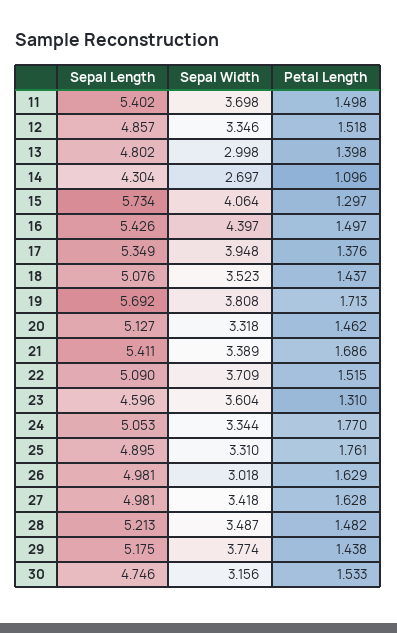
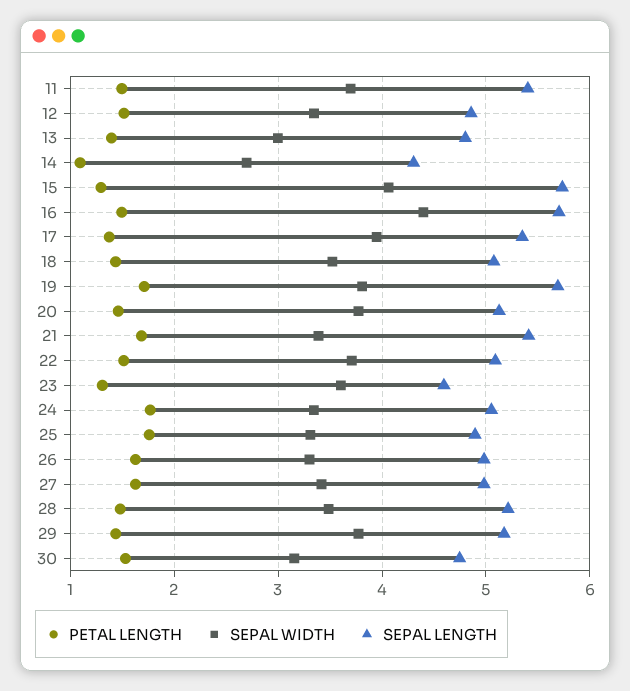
Sepal Length, 16: 5.426 -> 5.7
Sepal Width, 20: 3.318 -> 3.8
Sepal Width, 26: 3.018 -> 3.3

